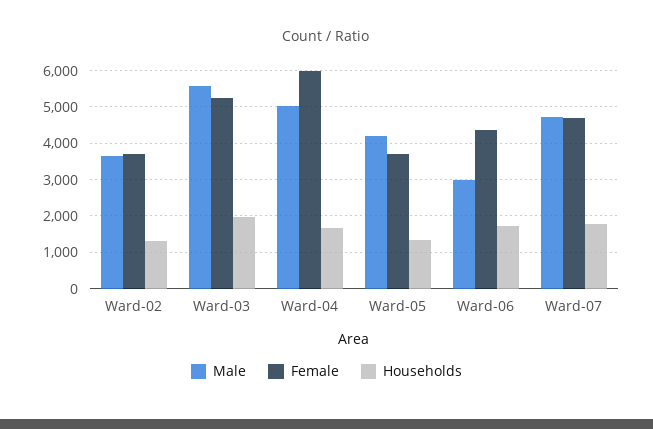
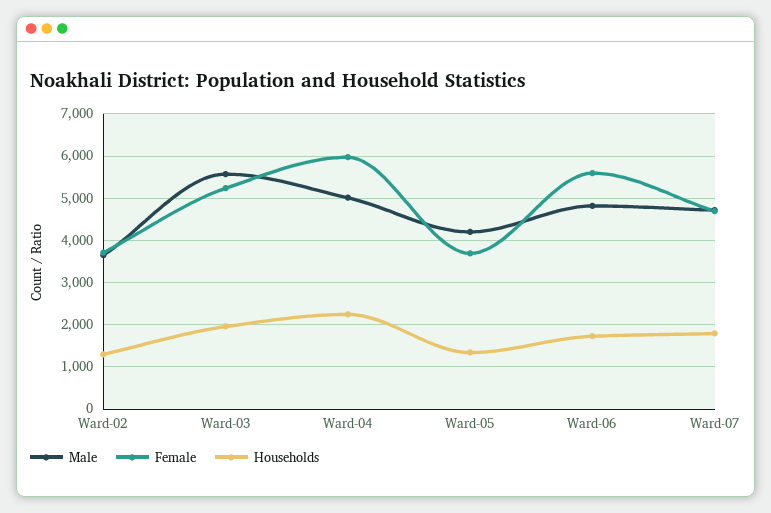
Households, Ward-04: 1600 -> 2200
Male, Ward-06: 3000 -> 4800
Female, Ward-06: 4400 -> 5600

